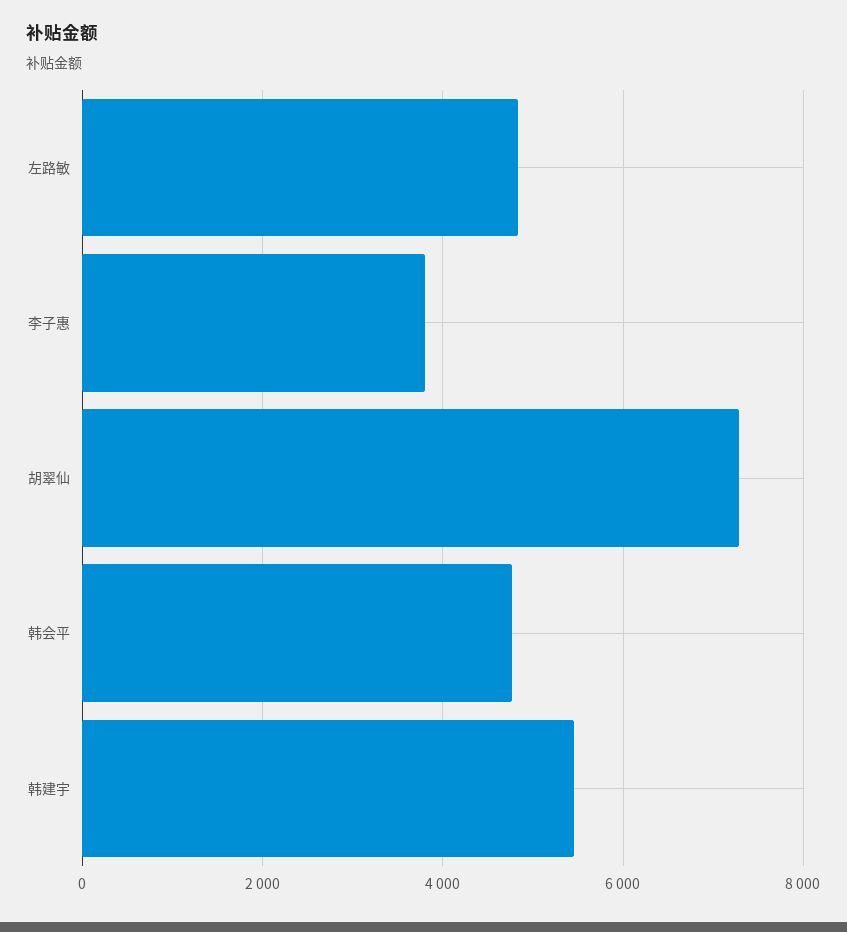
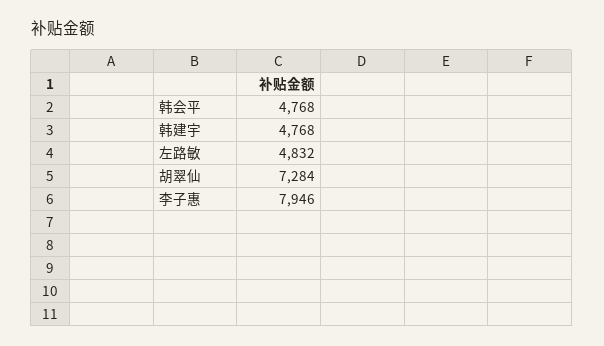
李子惠: 3800 -> 7946
韩建宇: 5400 -> 4768

